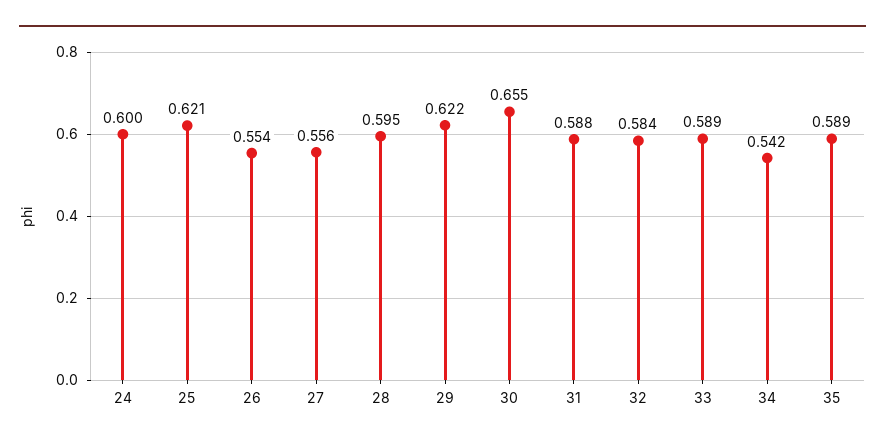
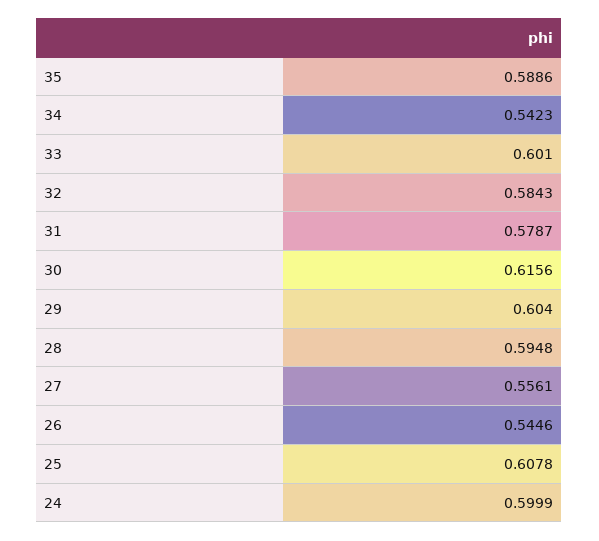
25: 0.621 -> 0.6078
26: 0.554 -> 0.5446
29: 0.622 -> 0.604
30: 0.655 -> 0.6156
31: 0.588 -> 0.5787
33: 0.589 -> 0.601

